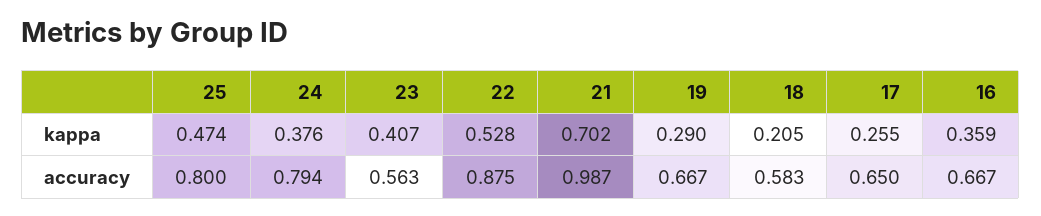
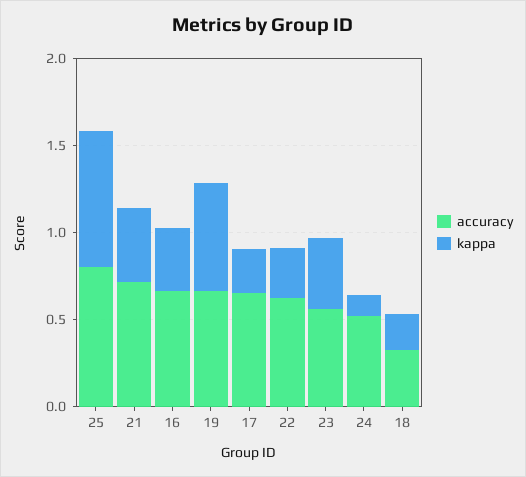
kappa, 25: 0.474 -> 0.8
kappa, 24: 0.376 -> 0.1
kappa, 22: 0.528 -> 0.3
kappa, 21: 0.702 -> 0.4
kappa, 19: 0.29 -> 0.6
accuracy, 24: 0.794 -> 0.5
accuracy, 22: 0.875 -> 0.6
accuracy, 21: 0.987 -> 0.7
accuracy, 18: 0.583 -> 0.3

